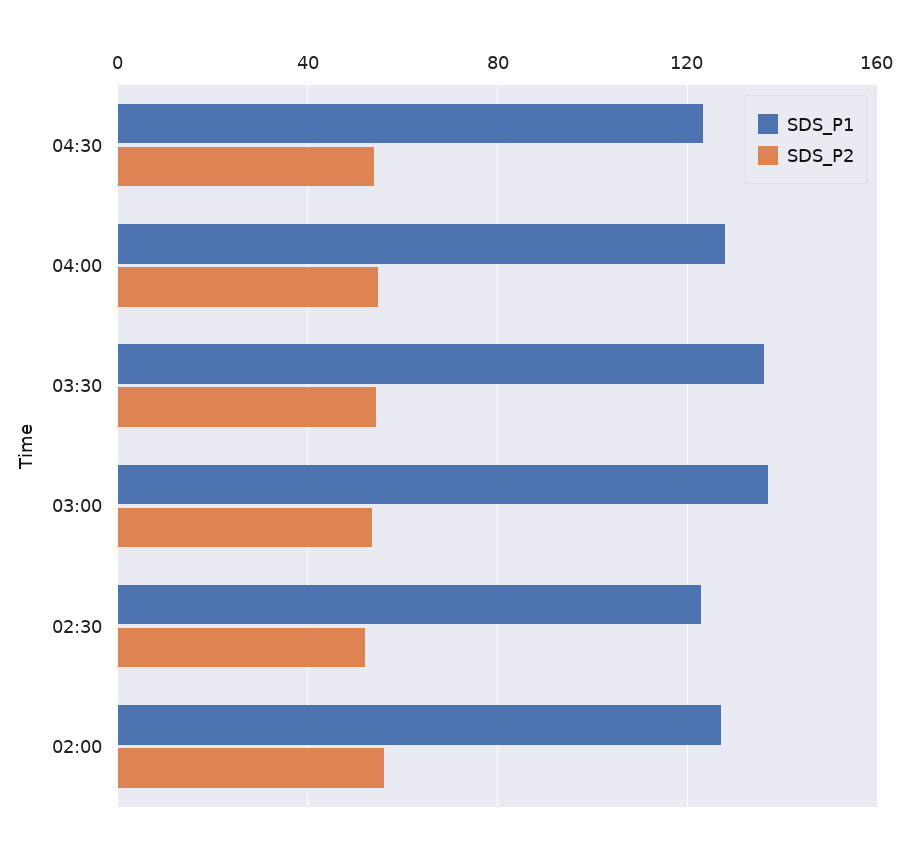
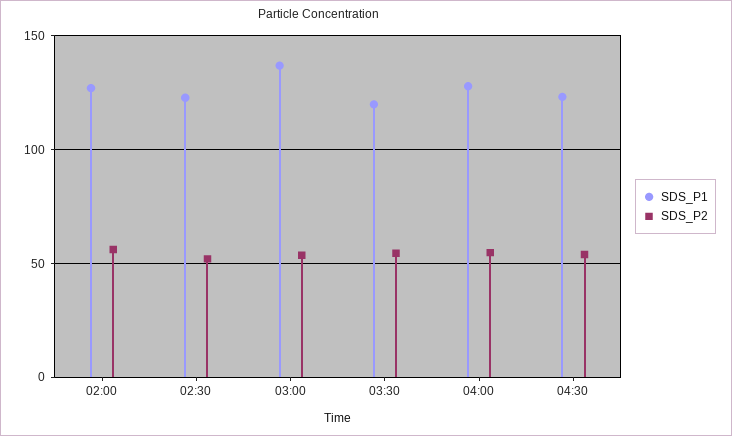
SDS_P1, 03:30: 135 -> 120

